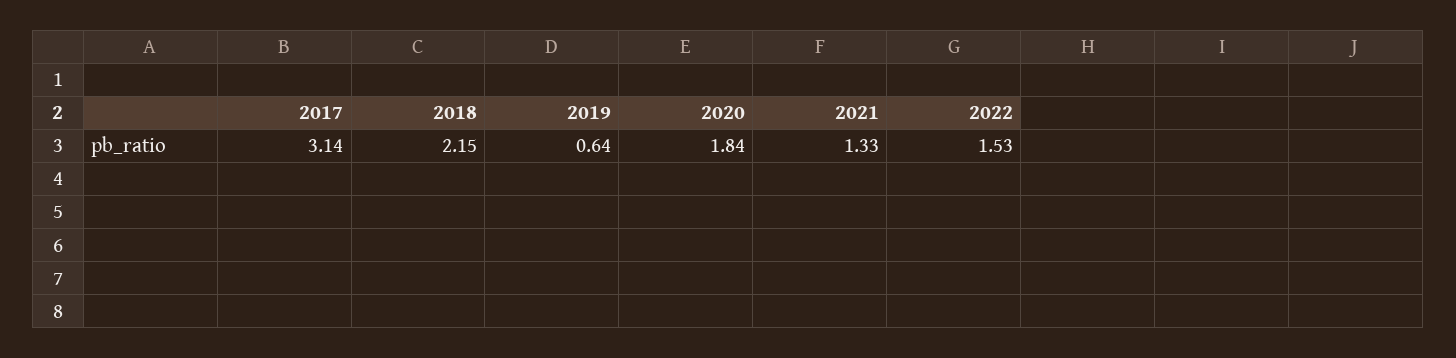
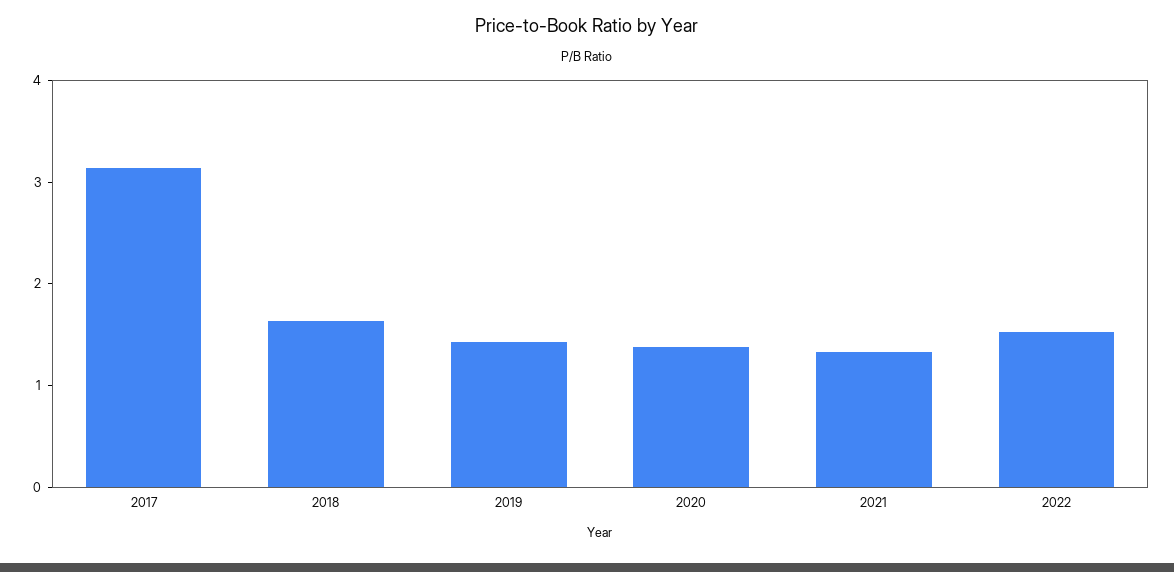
2018: 2.15 -> 1.6
2019: 0.64 -> 1.4
2020: 1.84 -> 1.4

